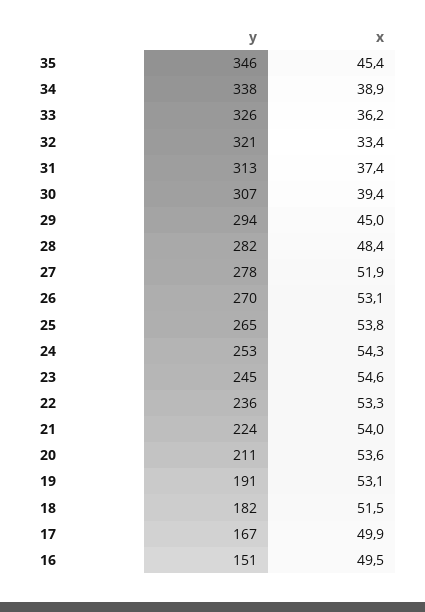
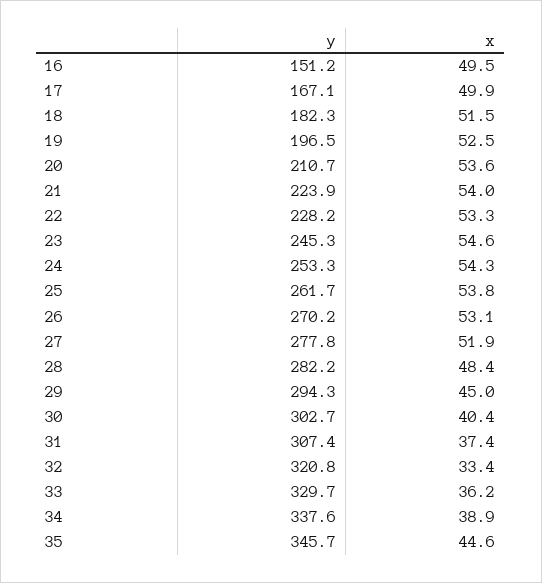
x, 35: 45.4 -> 44.6
y, 33: 326 -> 329.7
y, 31: 313 -> 307.4
y, 30: 307 -> 302.7
x, 30: 39.4 -> 40.4
y, 25: 265 -> 261.7
y, 22: 236 -> 228.2
y, 19: 191 -> 196.5
x, 19: 53.1 -> 52.5

